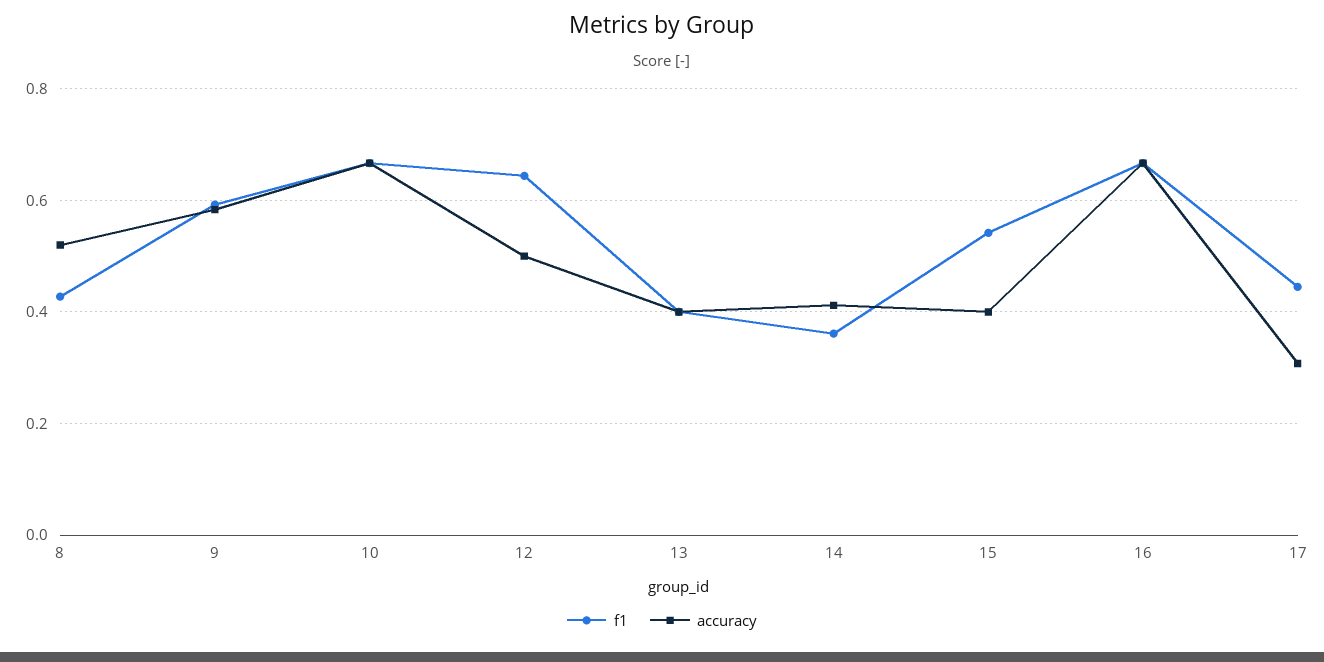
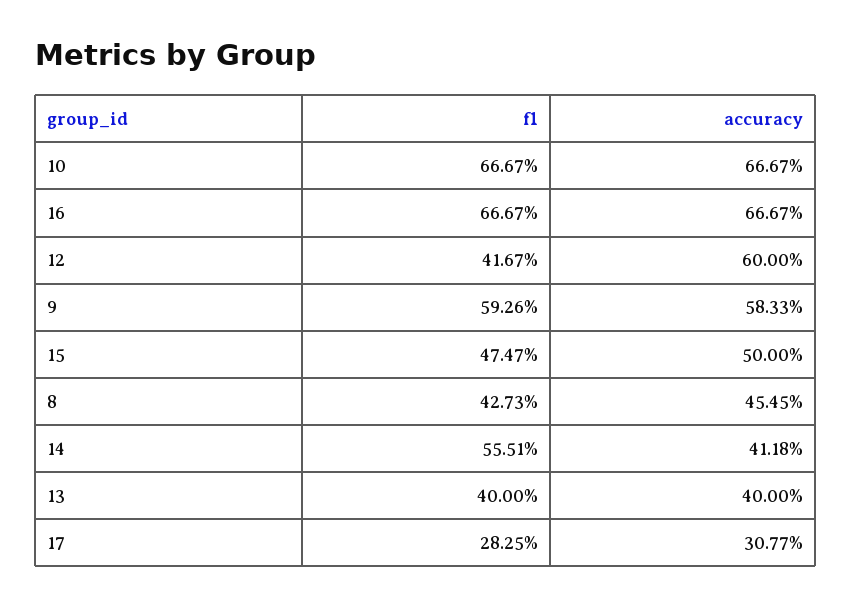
accuracy, 8: 0.52 -> 0.4545
f1, 12: 0.64 -> 0.4167
accuracy, 12: 0.5 -> 0.6
f1, 14: 0.36 -> 0.5551
f1, 15: 0.54 -> 0.4747
accuracy, 15: 0.4 -> 0.5
f1, 17: 0.44 -> 0.2825

